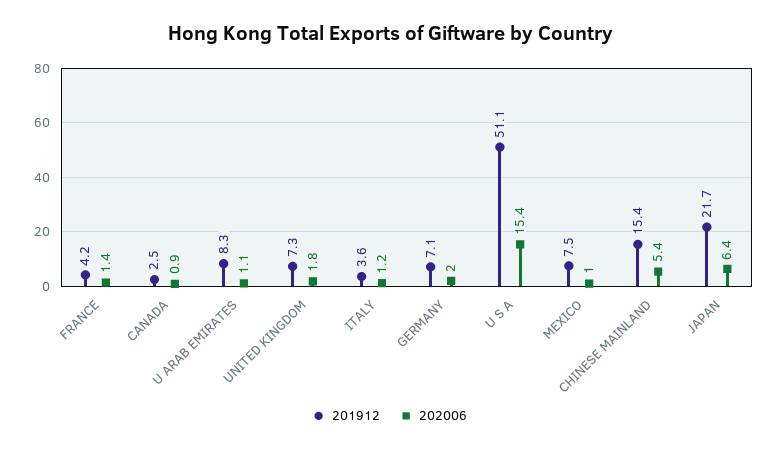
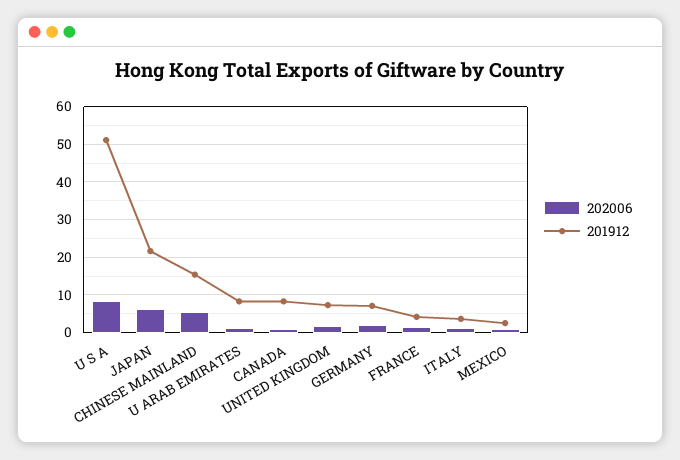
201912, CANADA: 2.5 -> 8
202006, U S A: 15.4 -> 8
201912, MEXICO: 7.5 -> 2

